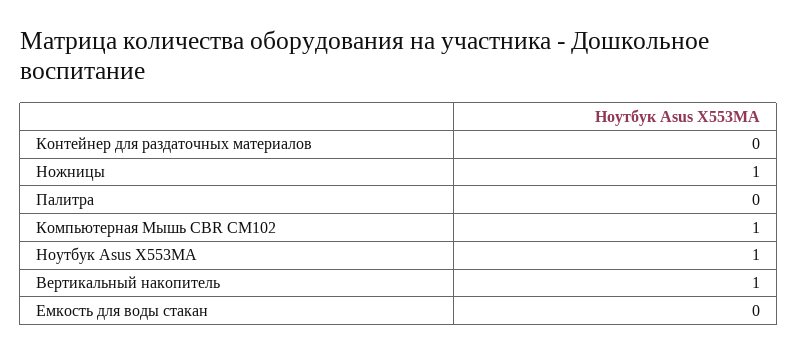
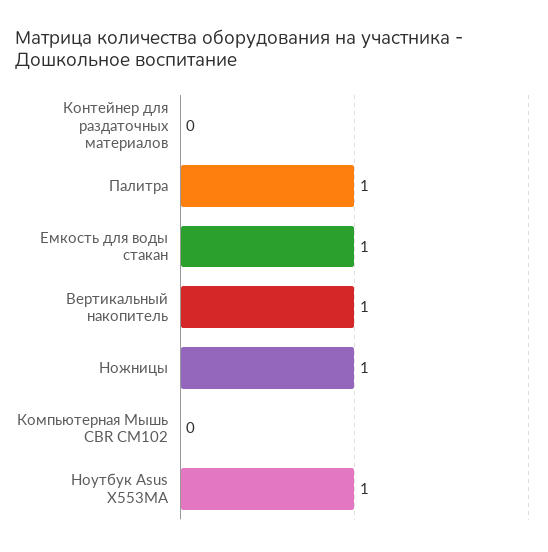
Палитра: 0 -> 1
Компьютерная Мышь CBR CM102: 1 -> 0
Емкость для воды стакан: 0 -> 1

